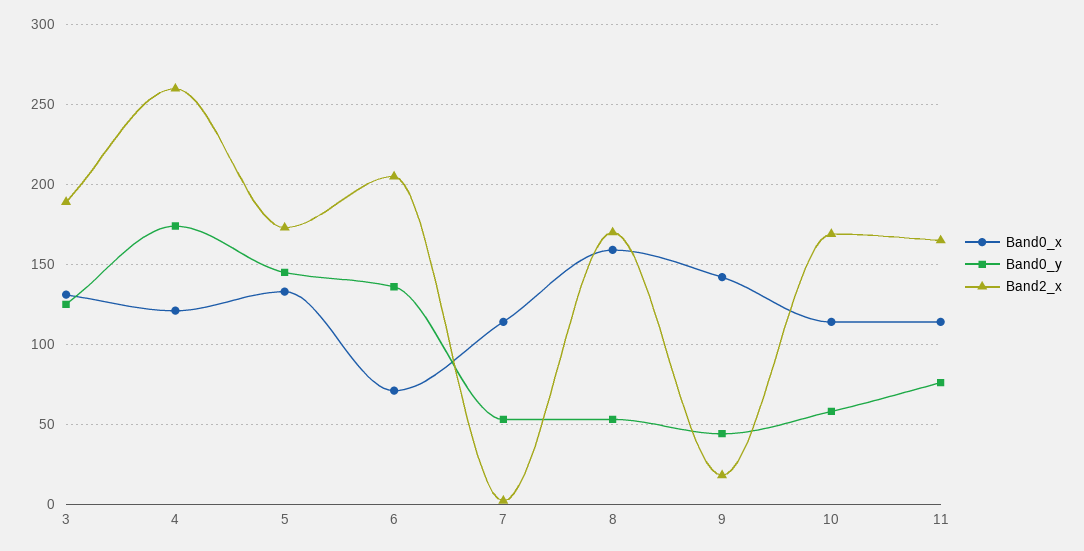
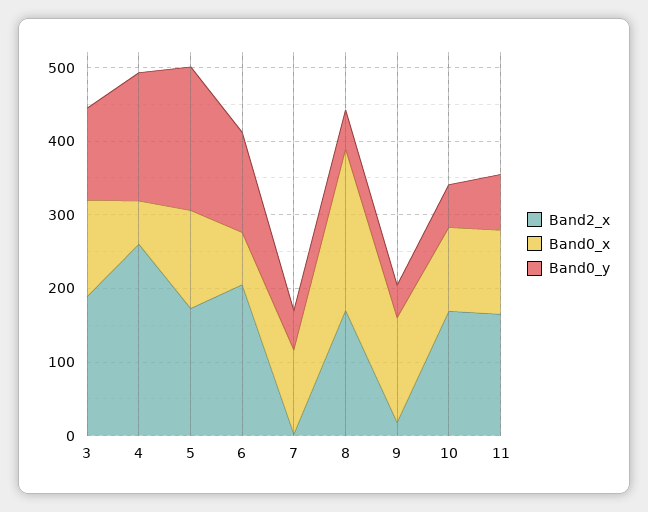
Band0_x, 4: 120 -> 60
Band0_y, 5: 145 -> 200
Band0_x, 8: 160 -> 220

